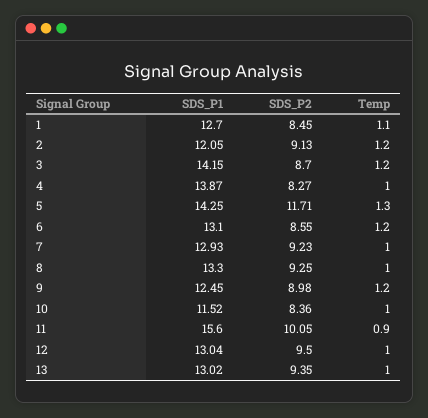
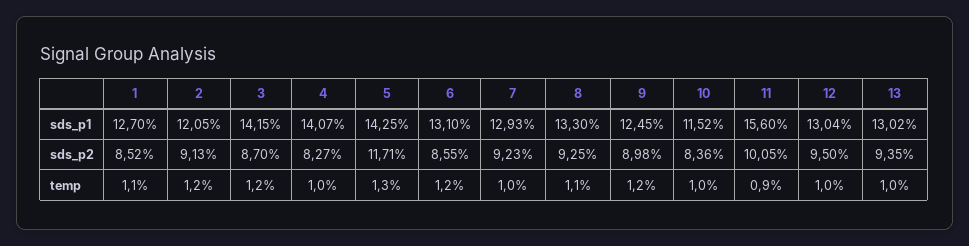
SDS_P2, 1: 8.45 -> 8.52
SDS_P1, 4: 13.87 -> 14.07
Temp, 8: 1 -> 1.1

